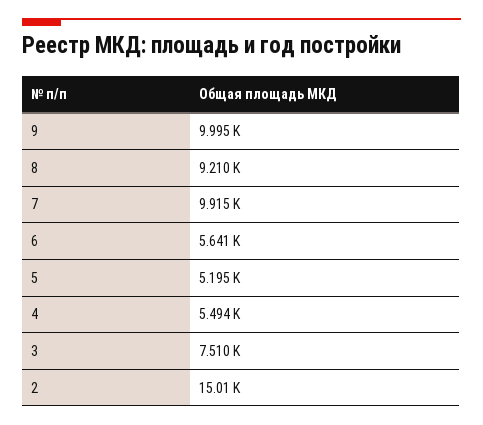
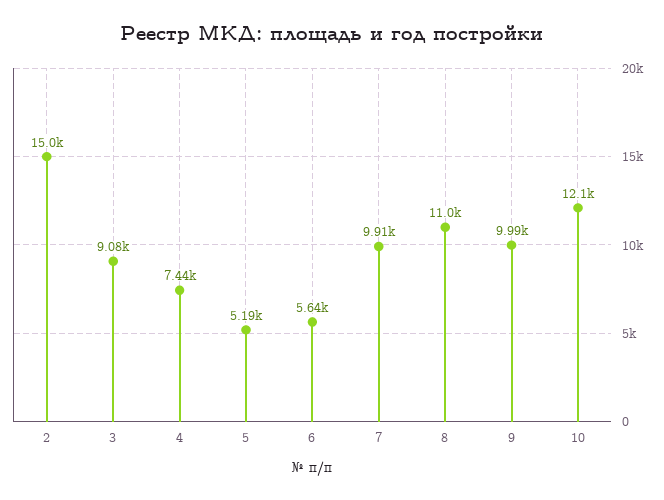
8: 9210 -> 11000
4: 5494 -> 7440
3: 7510 -> 9080
10: none -> 12100

